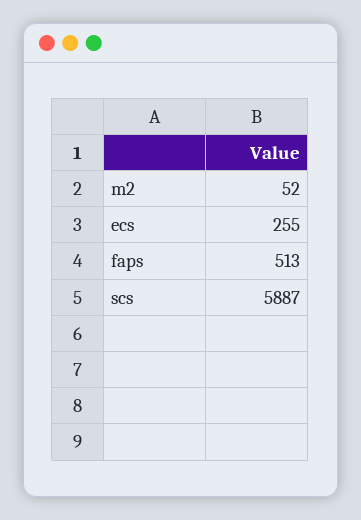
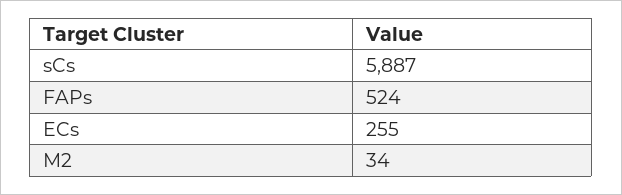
m2: 52 -> 34
faps: 513 -> 524

